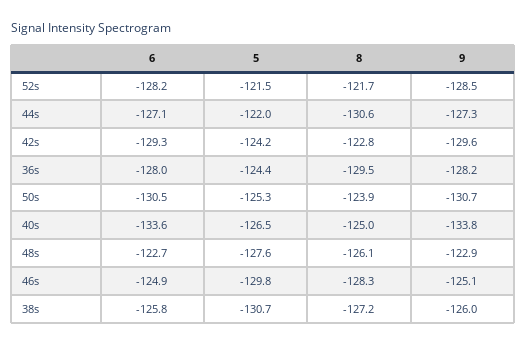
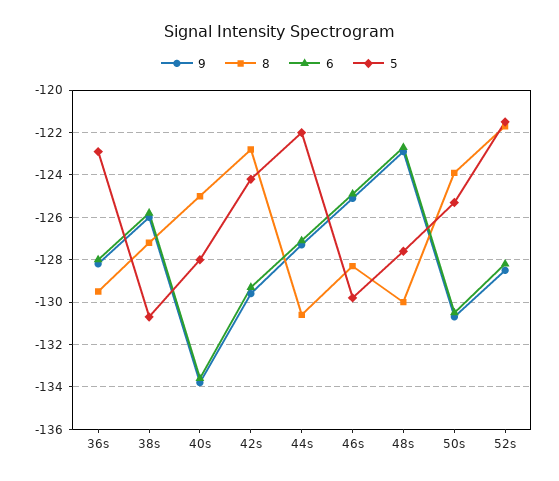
5, 36s: -124.4 -> -123
5, 40s: -126.5 -> -128
8, 48s: -126.1 -> -130

